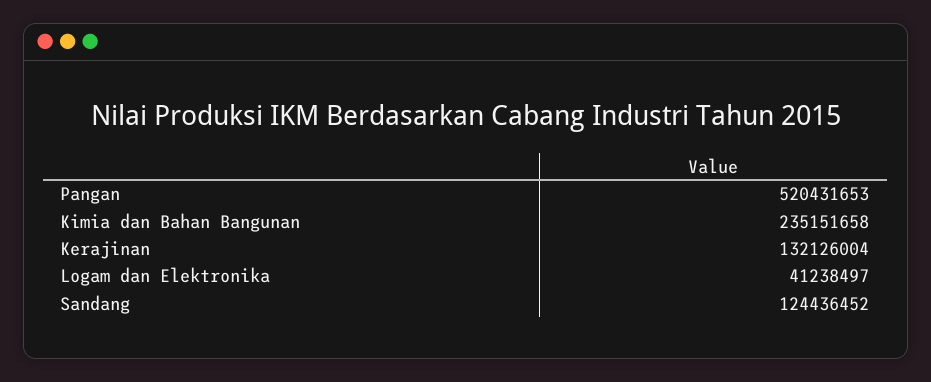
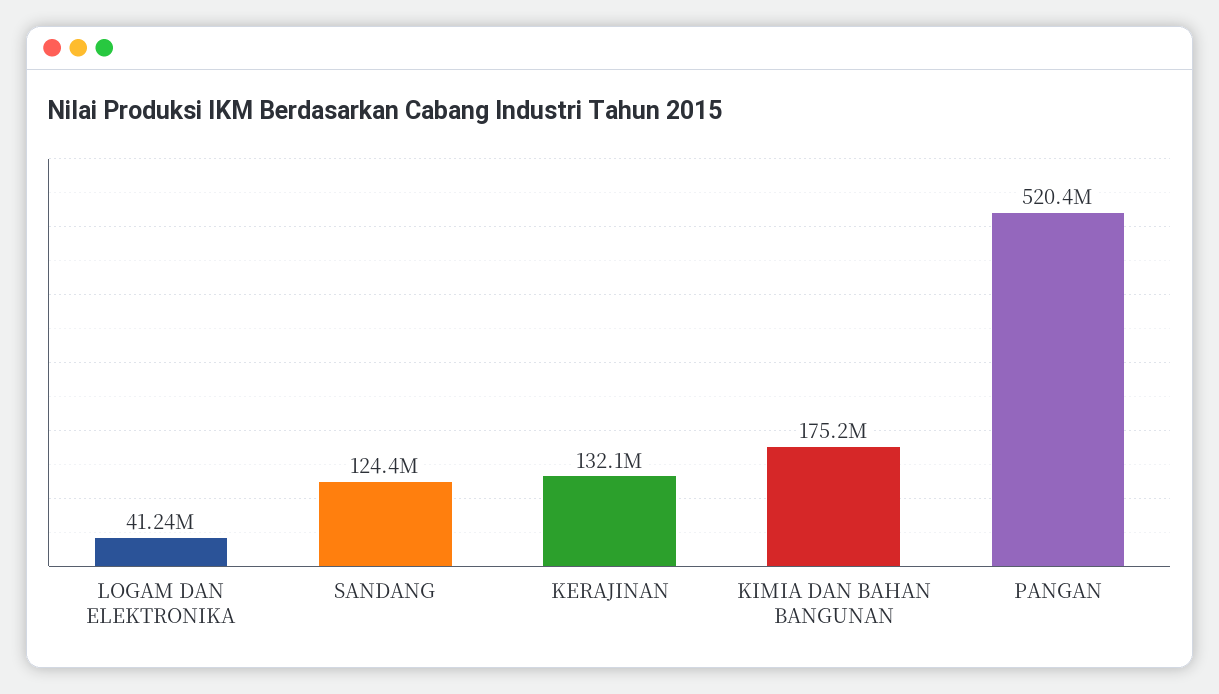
Kimia dan Bahan Bangunan: 235151658 -> 175200000

